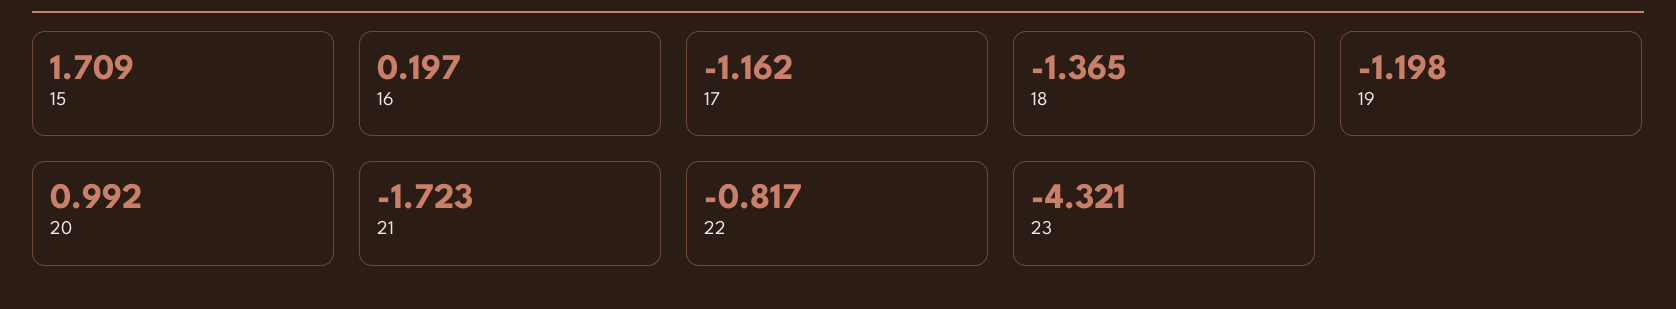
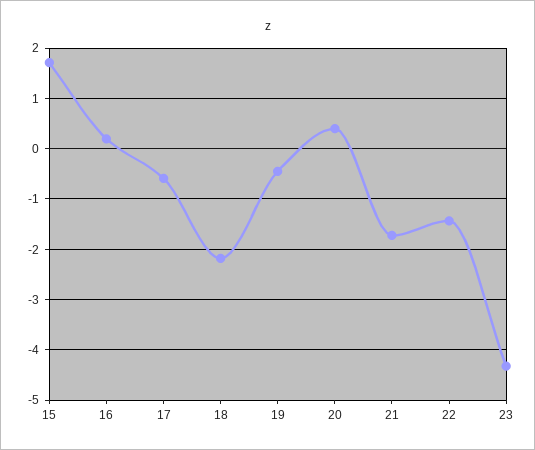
17: -1.162 -> -0.6
18: -1.365 -> -2.2
19: -1.198 -> -0.4
20: 0.992 -> 0.4
22: -0.817 -> -1.4

